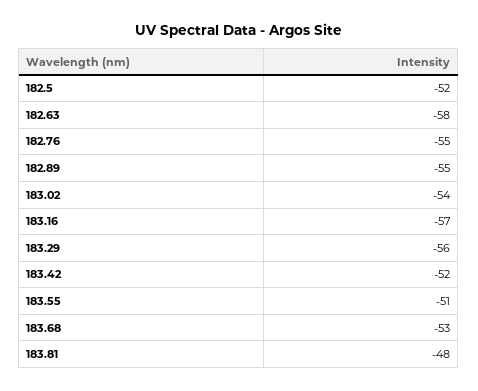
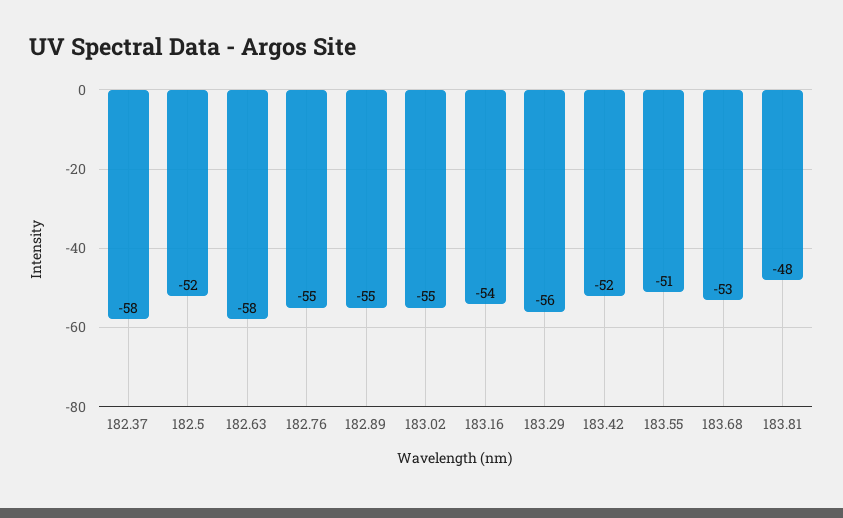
183.02: -54 -> -55
183.16: -57 -> -54
182.37: none -> -58

